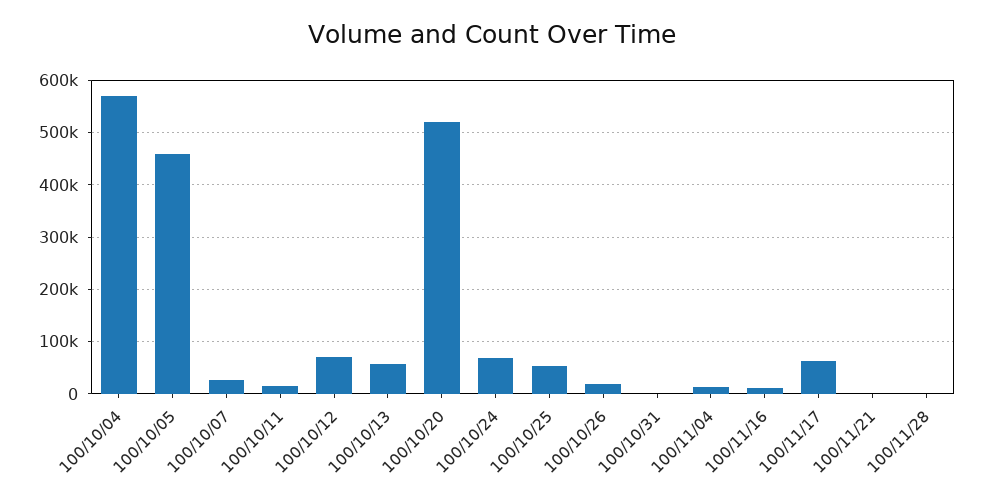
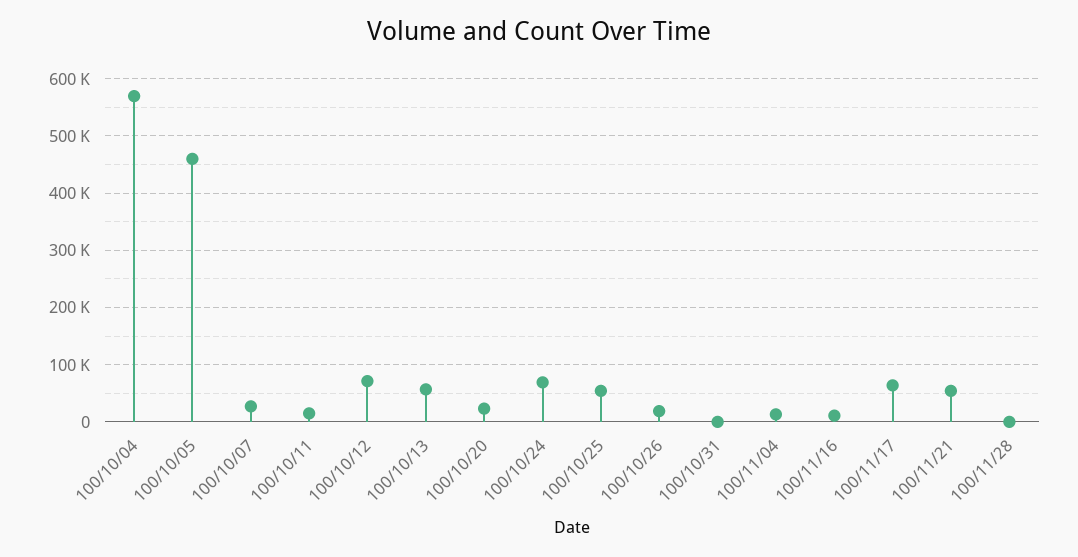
100/10/20: 520000 -> 20000
100/11/21: 0 -> 60000

